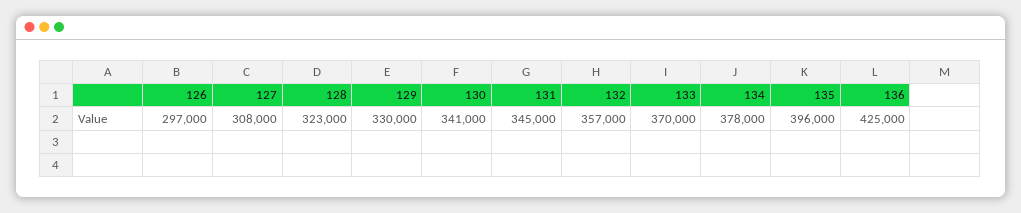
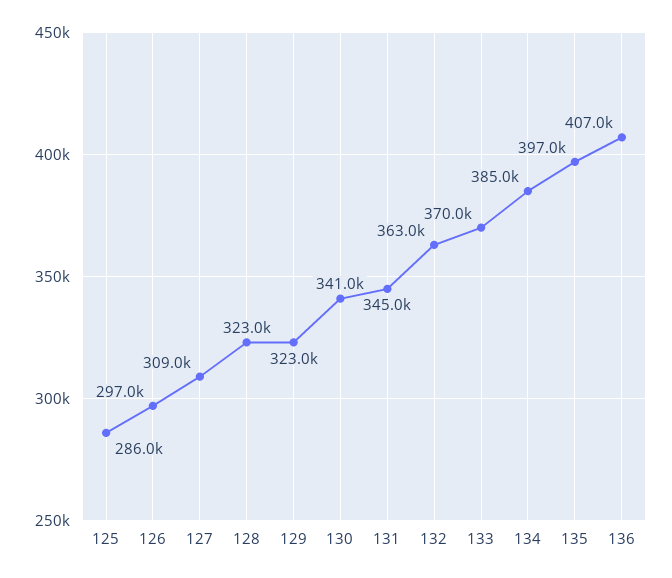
127: 308000 -> 309000
129: 330000 -> 323000
132: 357000 -> 363000
134: 378000 -> 385000
135: 396000 -> 397000
136: 425000 -> 407000
125: none -> 286000

